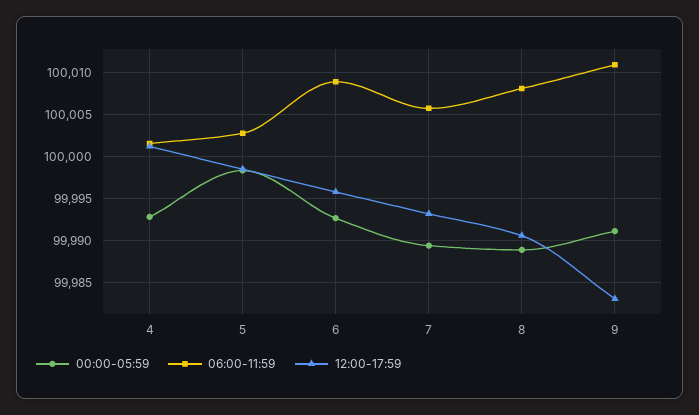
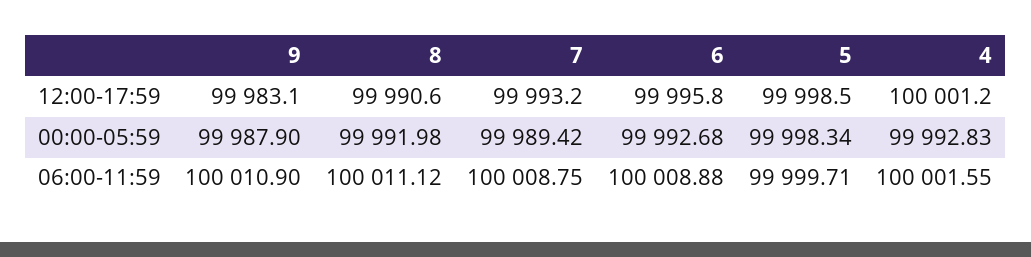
06:00-11:59, 5: 100003 -> 99999.71
06:00-11:59, 7: 100006 -> 100008.75
00:00-05:59, 8: 99989 -> 99991.98
06:00-11:59, 8: 100008 -> 100011.12
00:00-05:59, 9: 99991 -> 99987.9

